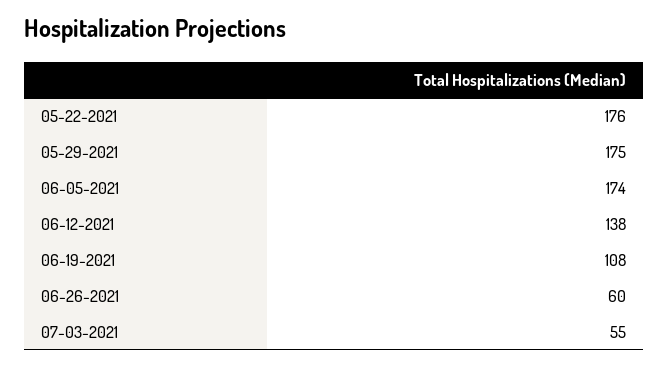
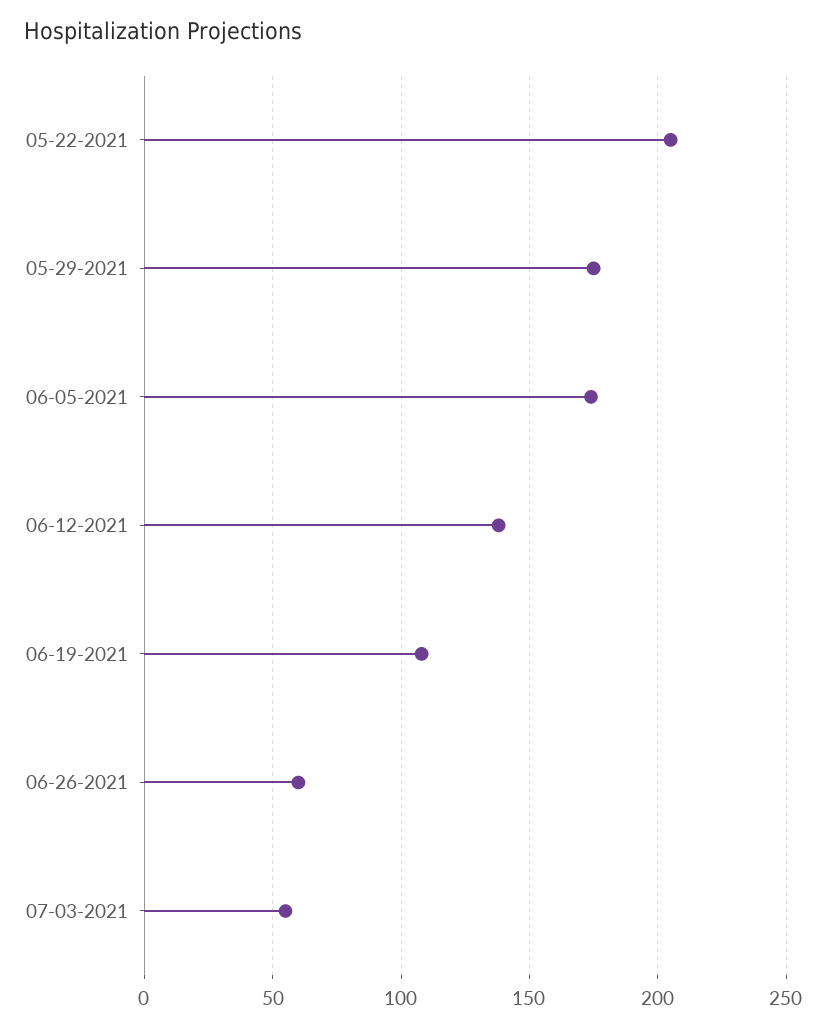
05-22-2021: 176 -> 205

